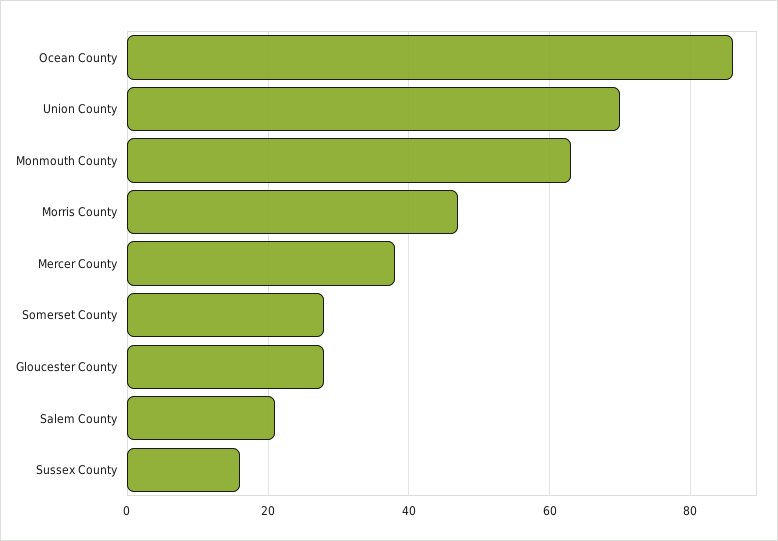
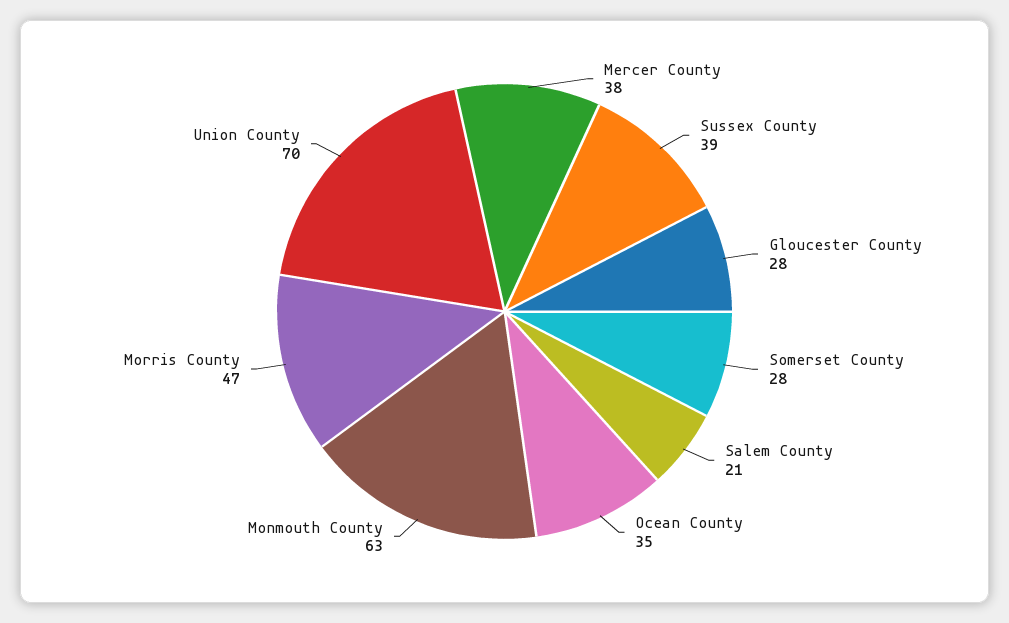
Ocean County: 85 -> 35
Sussex County: 15 -> 39

